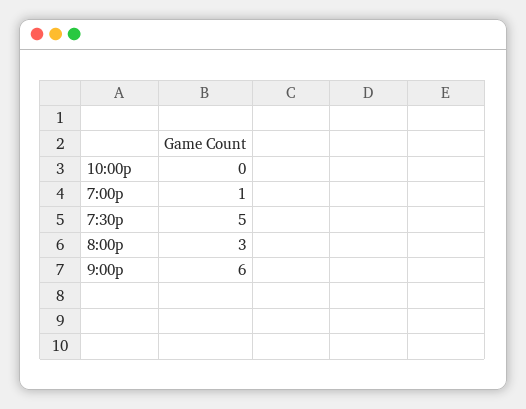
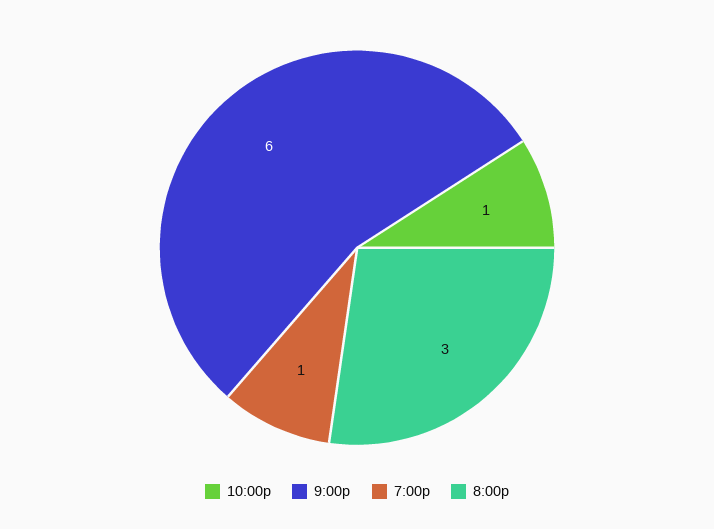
10:00p: 0 -> 1
7:30p: 5 -> none

